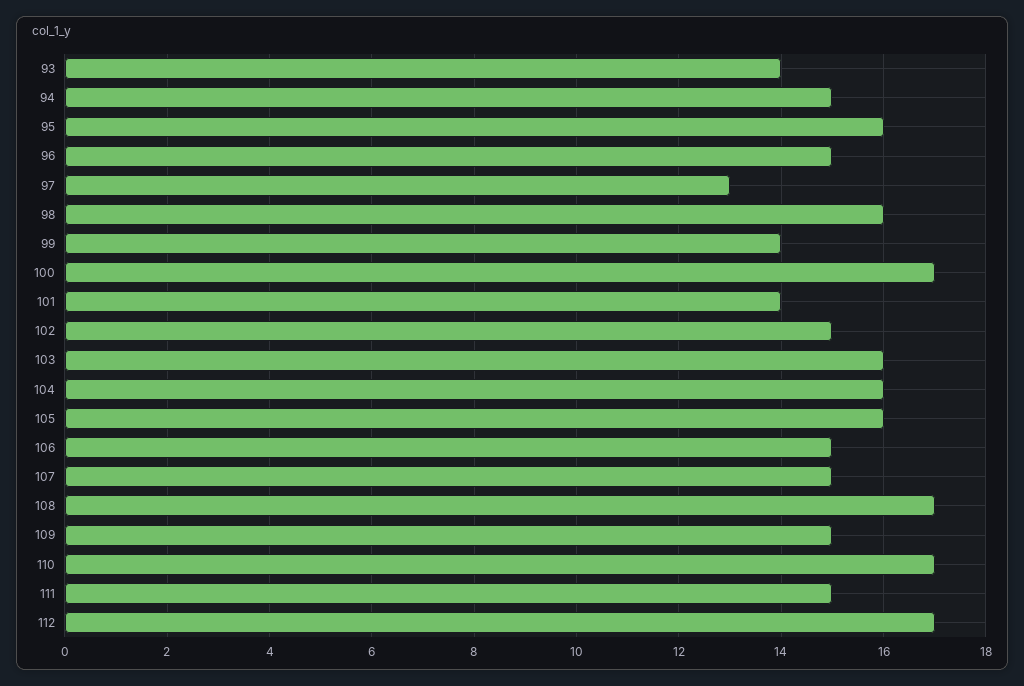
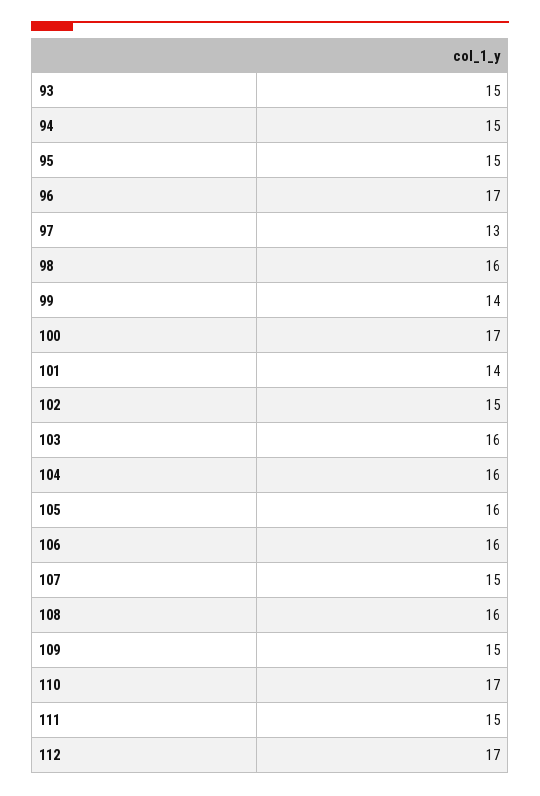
93: 14 -> 15
95: 16 -> 15
96: 15 -> 17
106: 15 -> 16
108: 17 -> 16

